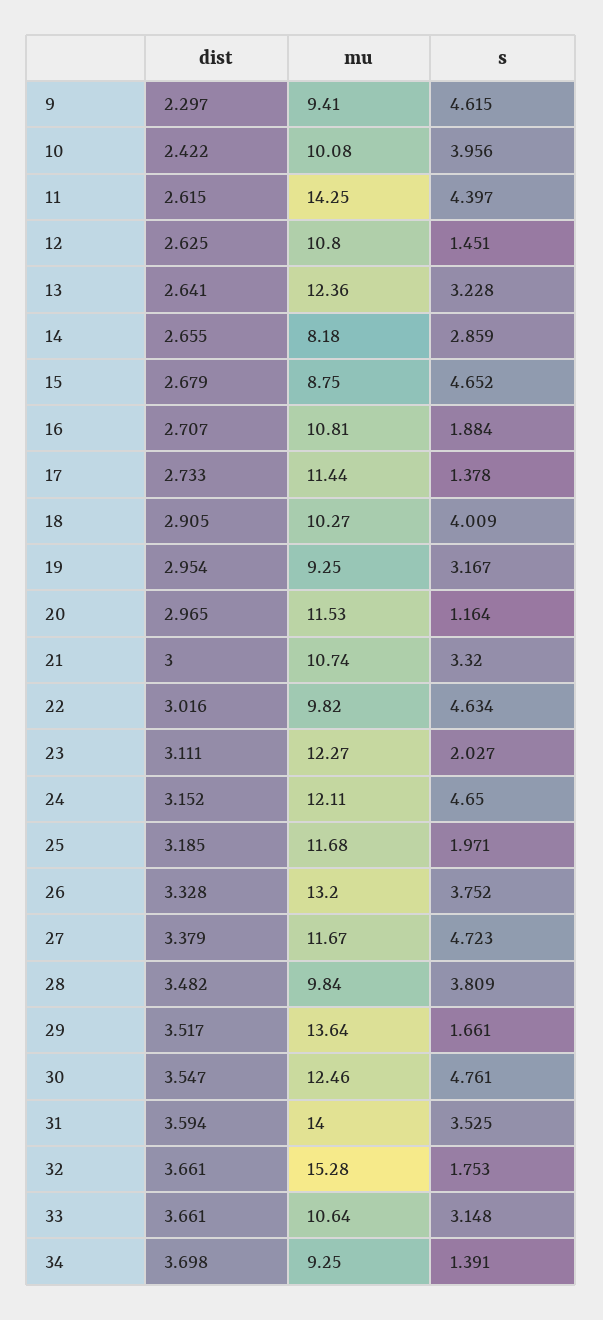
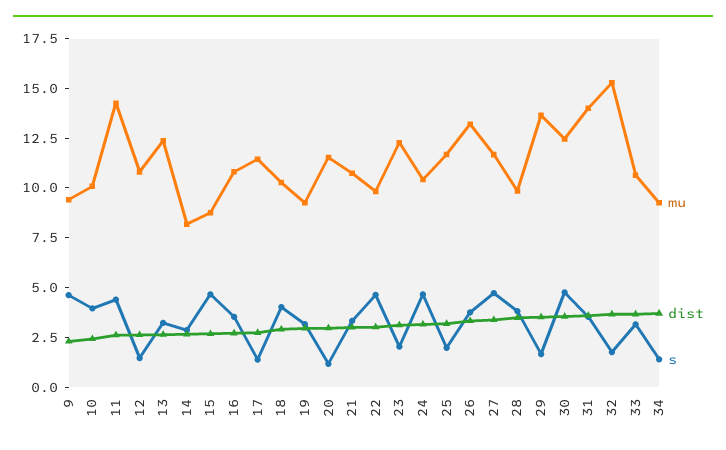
s, 16: 1.884 -> 3.5
mu, 24: 12.11 -> 10.5

